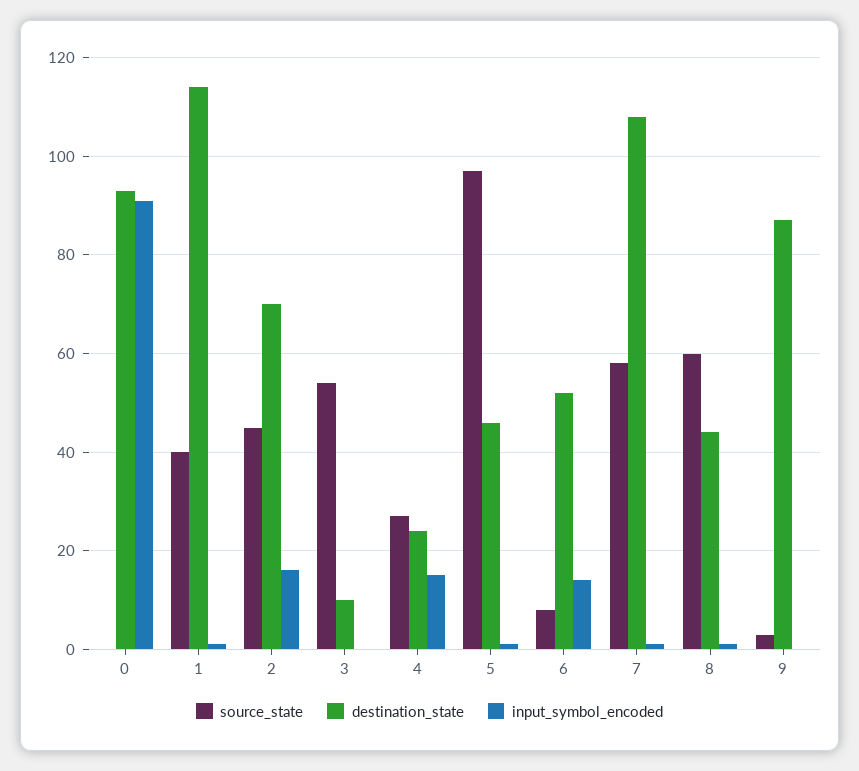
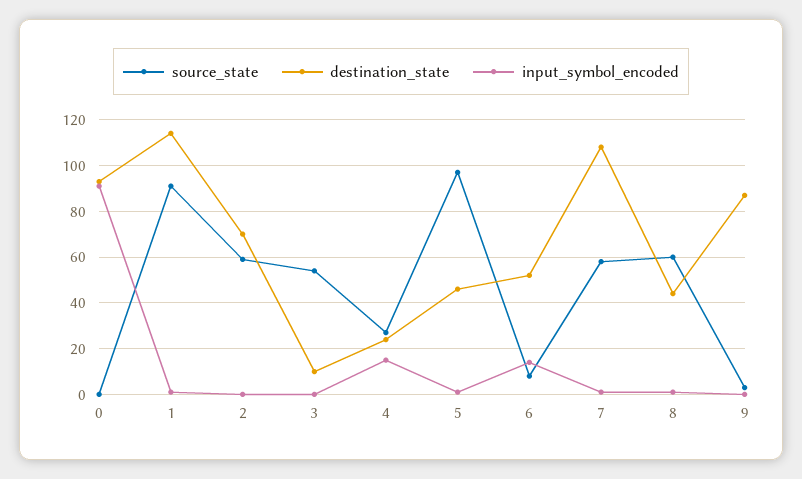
source_state, 1: 40 -> 90
source_state, 2: 45 -> 60
input_symbol_encoded, 2: 15 -> 0

